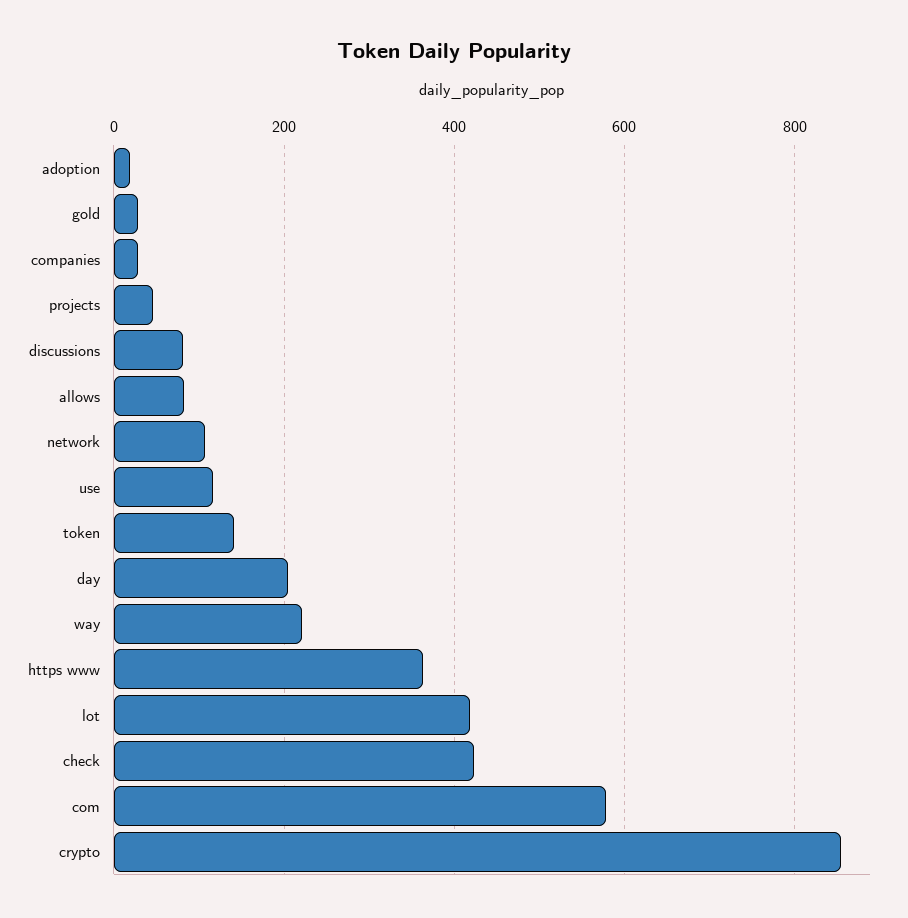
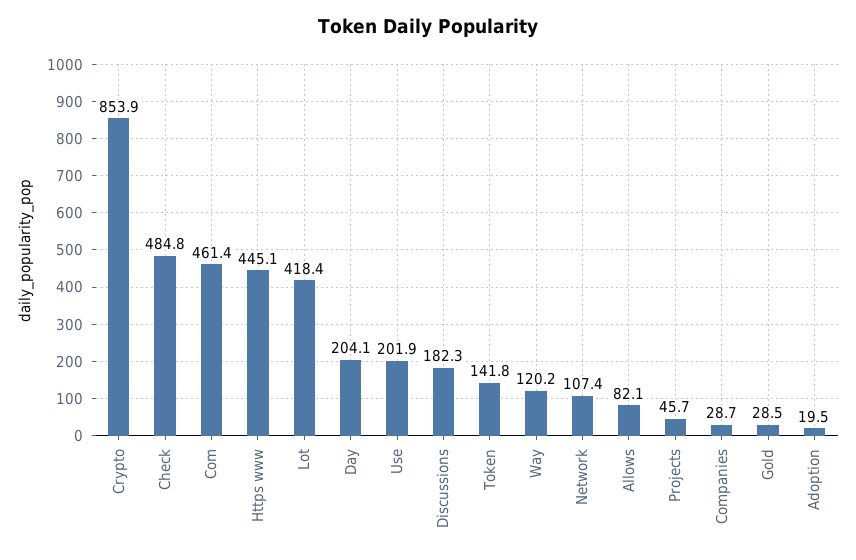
discussions: 80 -> 182.3
use: 120 -> 201.9
way: 220 -> 120.2
https www: 360 -> 445.1
check: 420 -> 484.8
com: 580 -> 461.4

